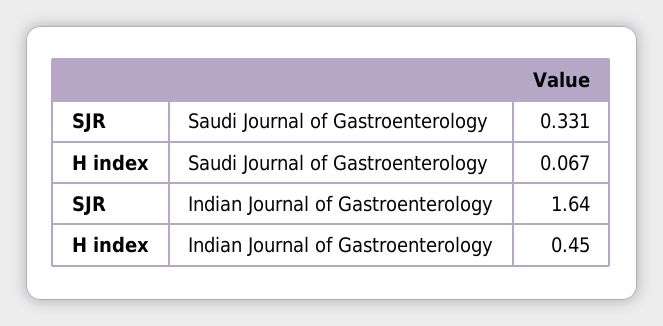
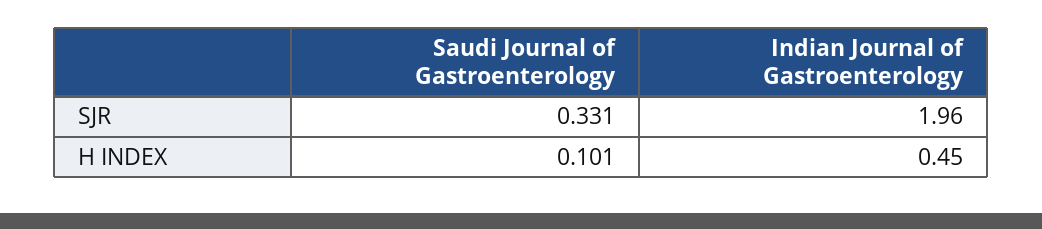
H index, Saudi Journal of Gastroenterology: 0.067 -> 0.101
SJR, Indian Journal of Gastroenterology: 1.64 -> 1.96

